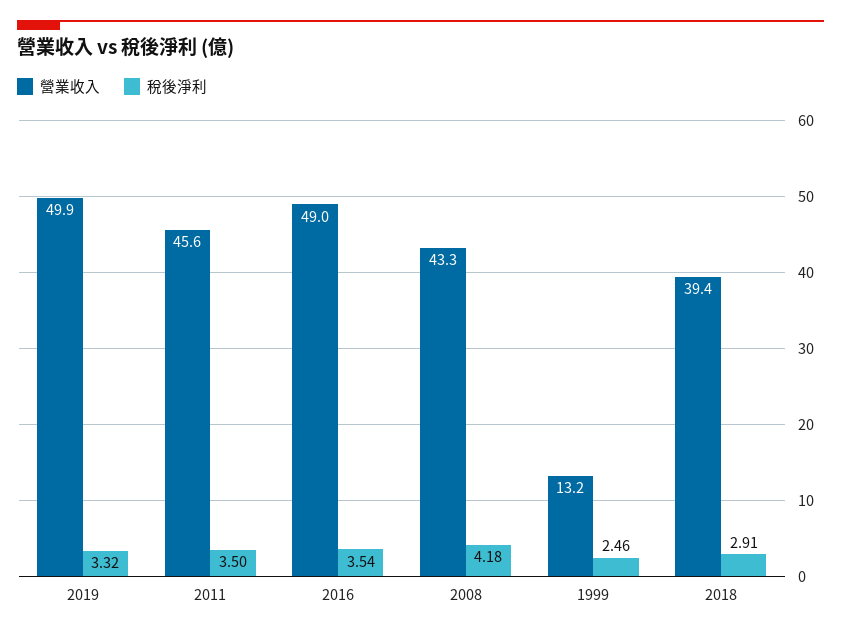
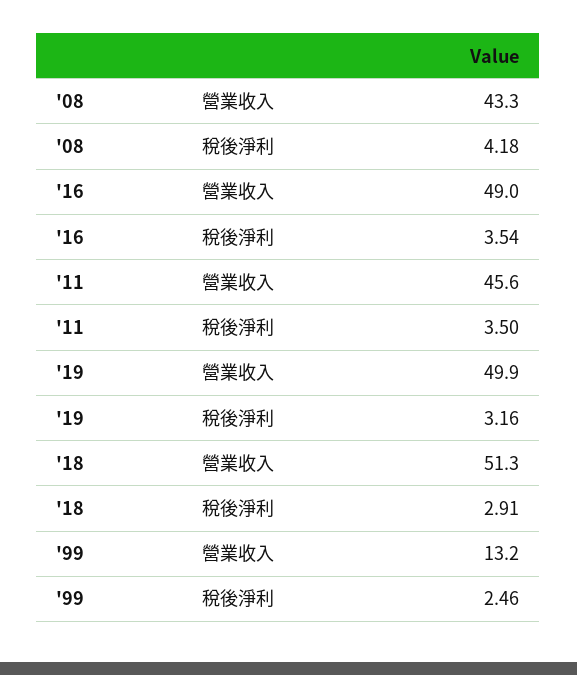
稅後淨利, 2019: 3.32 -> 3.16
營業收入, 2018: 39.4 -> 51.3

